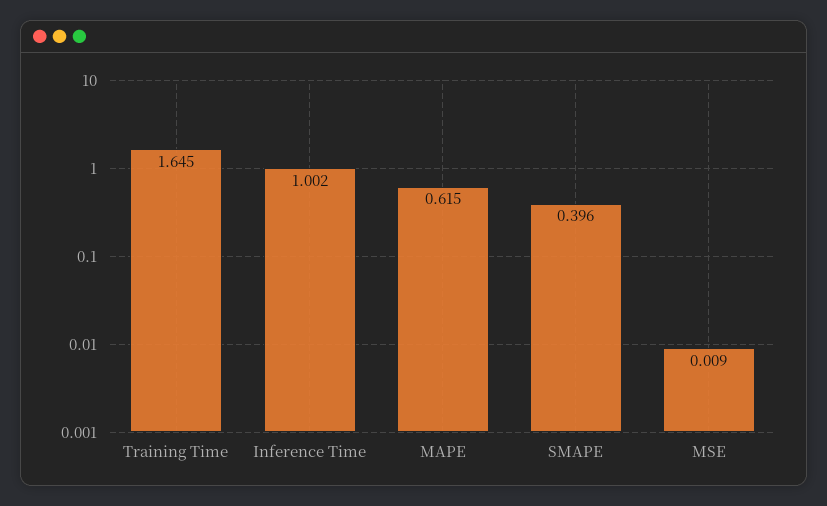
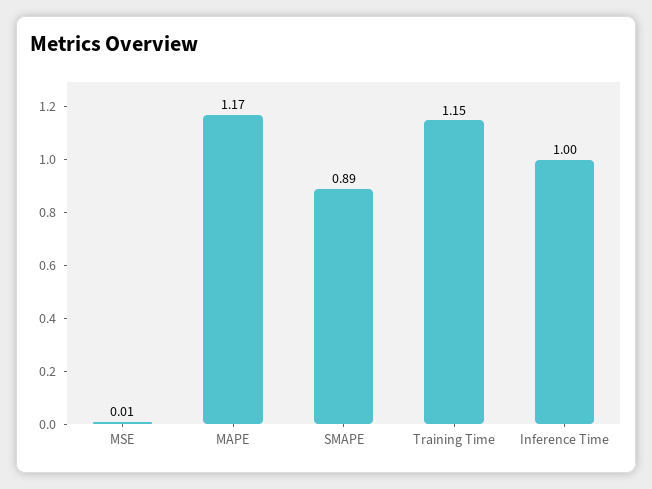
Training Time: 1.645 -> 1.15
MAPE: 0.615 -> 1.17
SMAPE: 0.396 -> 0.89

